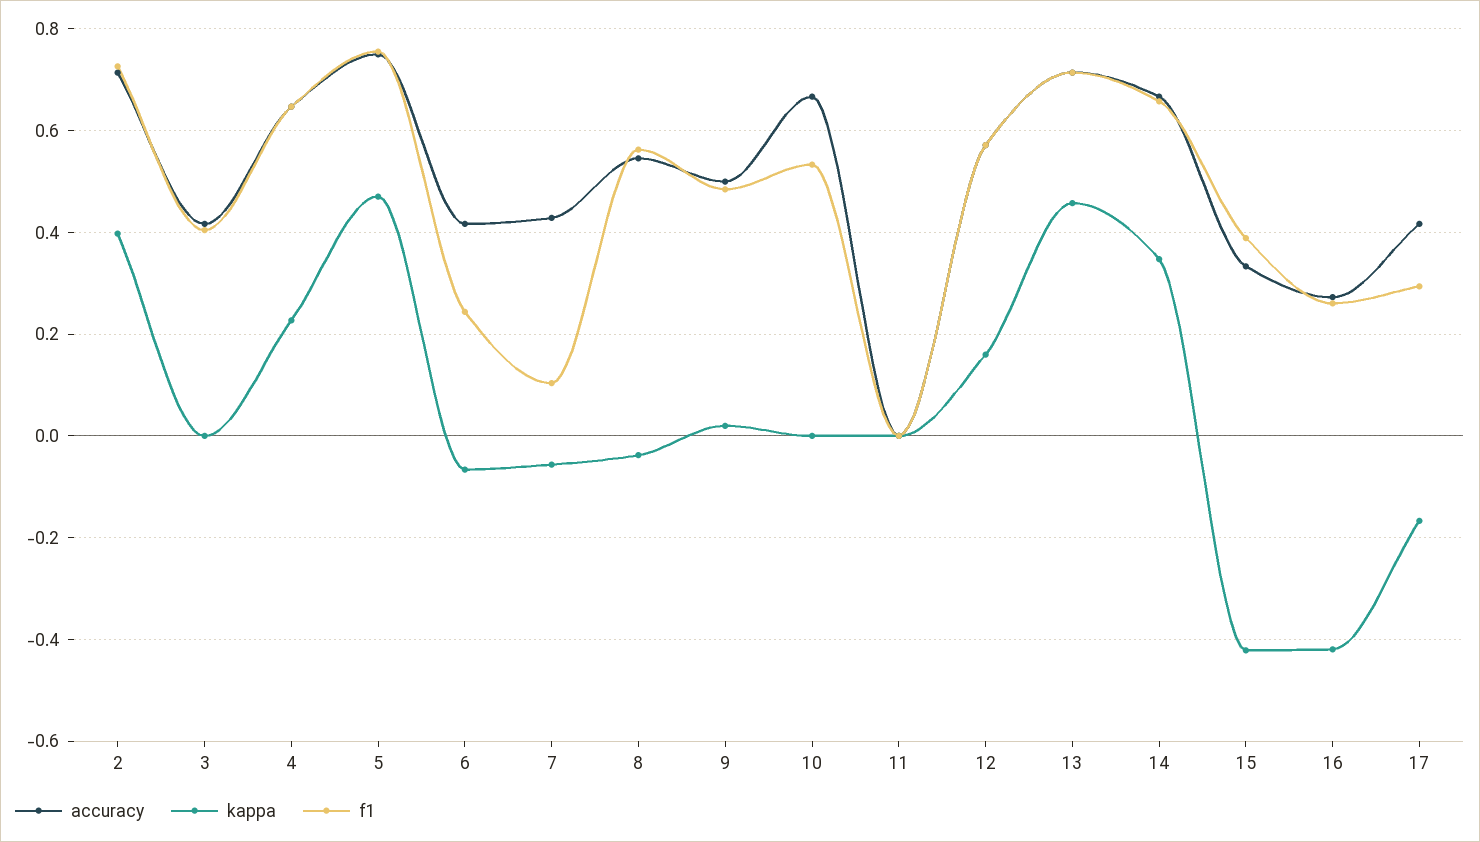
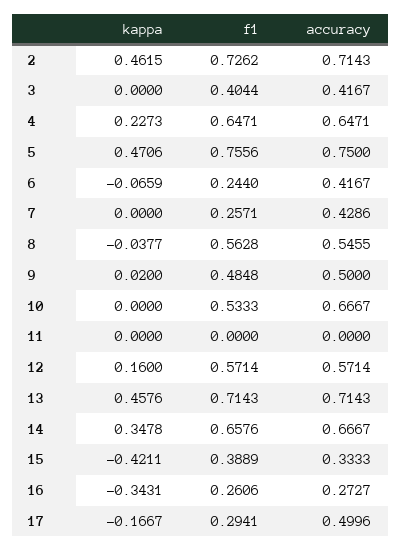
kappa, 2: 0.4 -> 0.4615
kappa, 7: -0.06 -> 0
f1, 7: 0.1 -> 0.2571
kappa, 16: -0.42 -> -0.3431
accuracy, 17: 0.42 -> 0.4996

